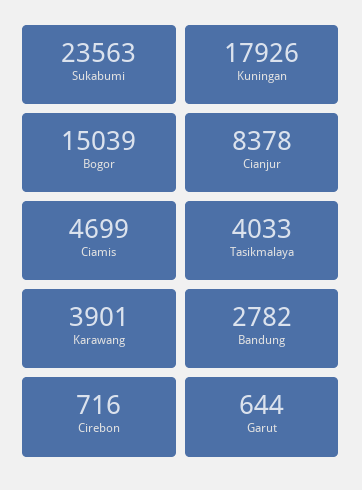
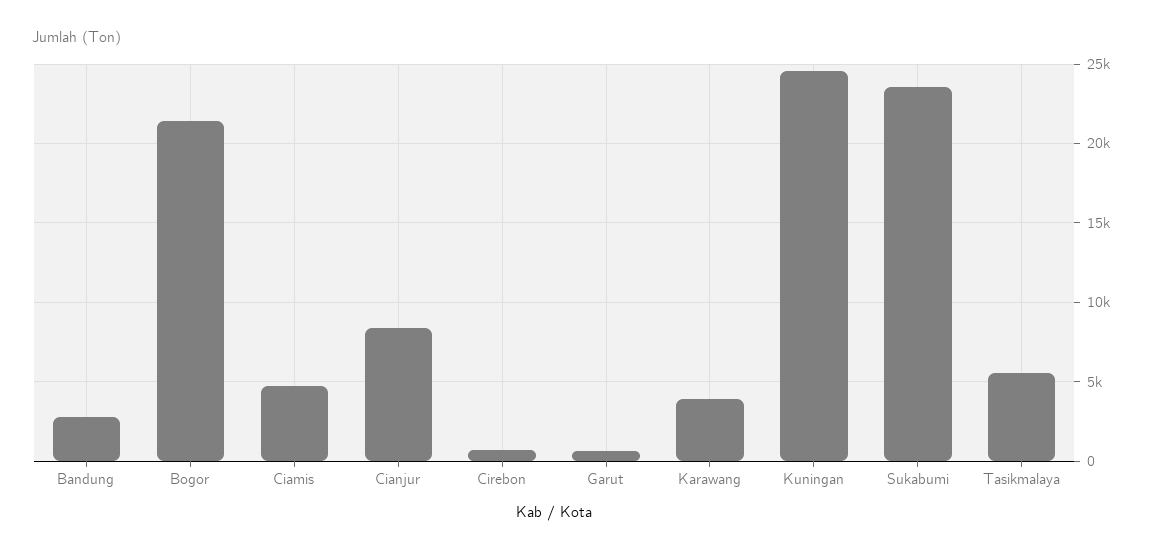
Kuningan: 17926 -> 24500
Bogor: 15039 -> 21500
Tasikmalaya: 4033 -> 5500

